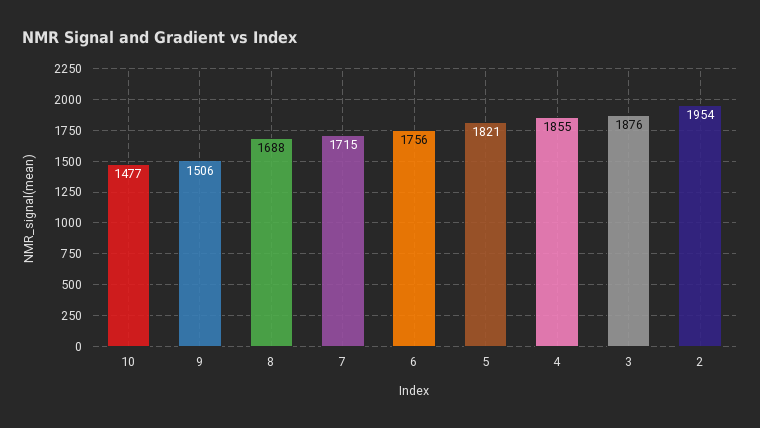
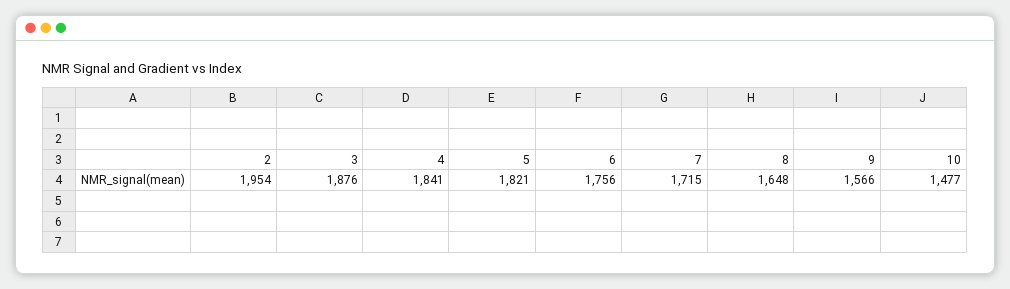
9: 1506 -> 1566
8: 1688 -> 1648
4: 1855 -> 1841

